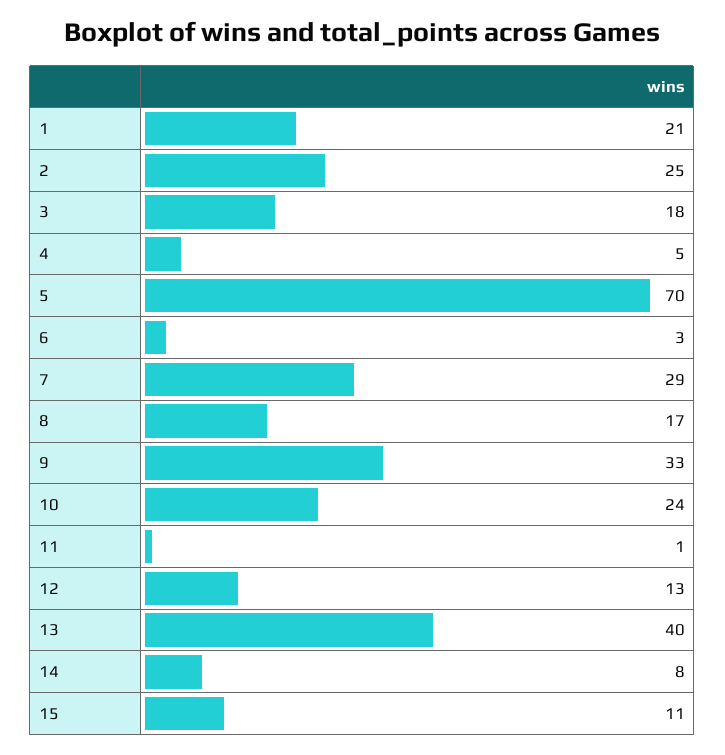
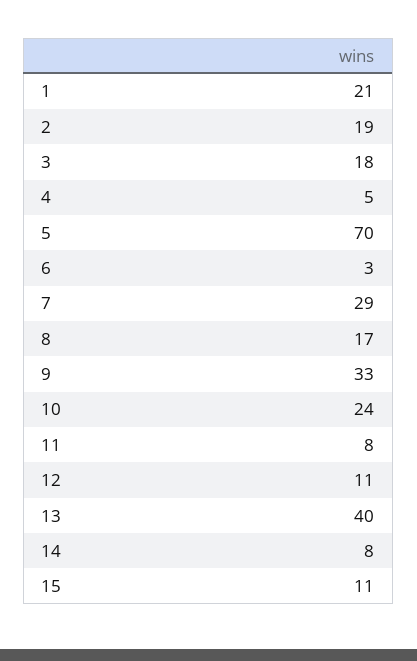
2: 25 -> 19
11: 1 -> 8
12: 13 -> 11

